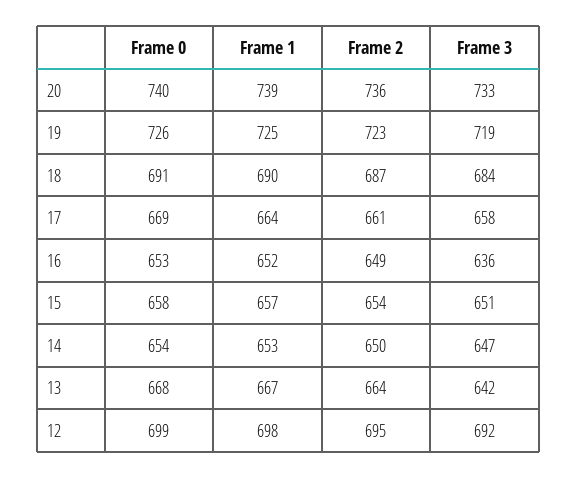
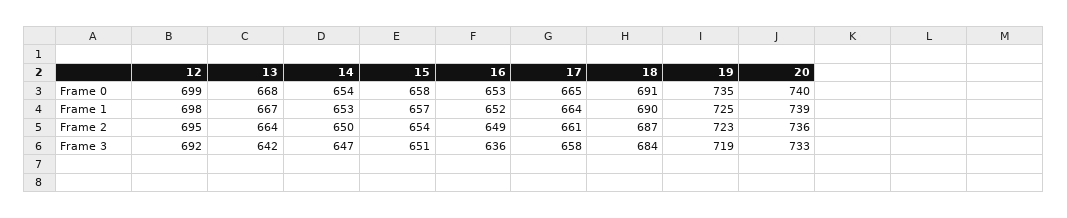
Frame 0, 19: 726 -> 735
Frame 0, 17: 669 -> 665

